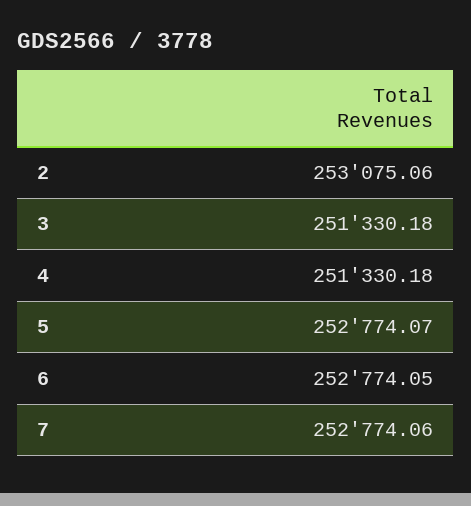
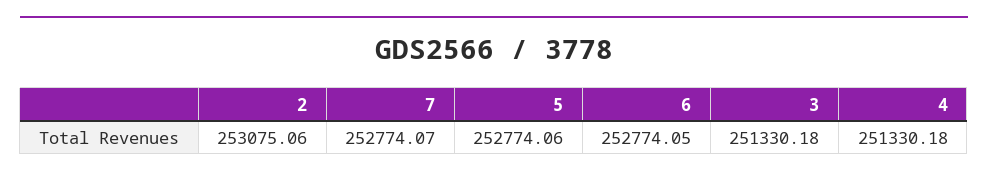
5: 252774.07 -> 252774.06
7: 252774.06 -> 252774.07

